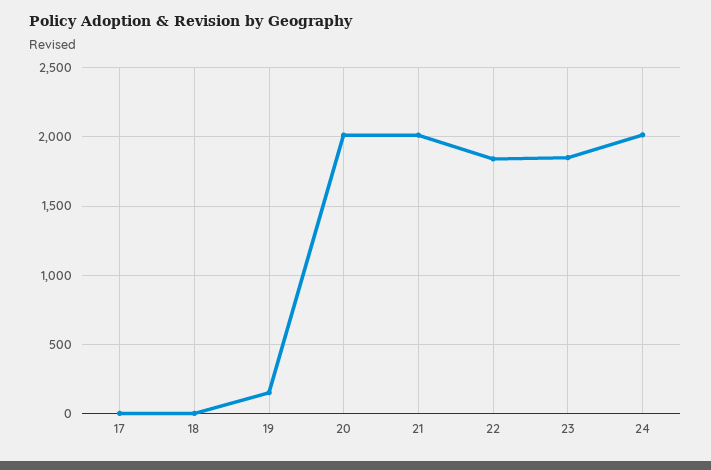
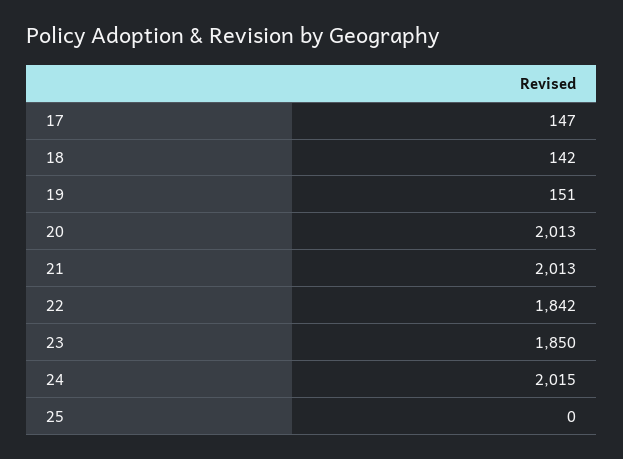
17: 0 -> 147
18: 0 -> 142
25: none -> 0

